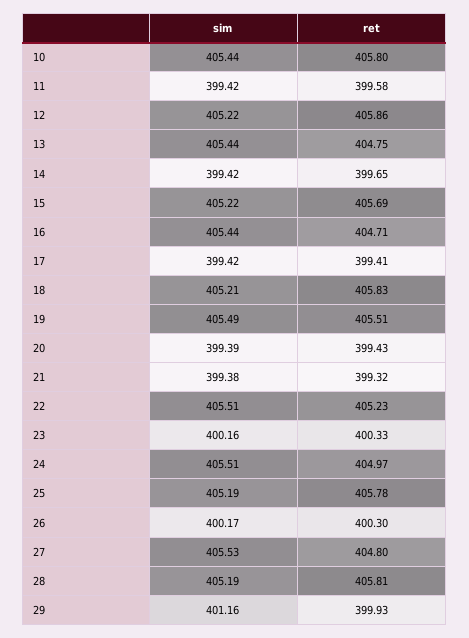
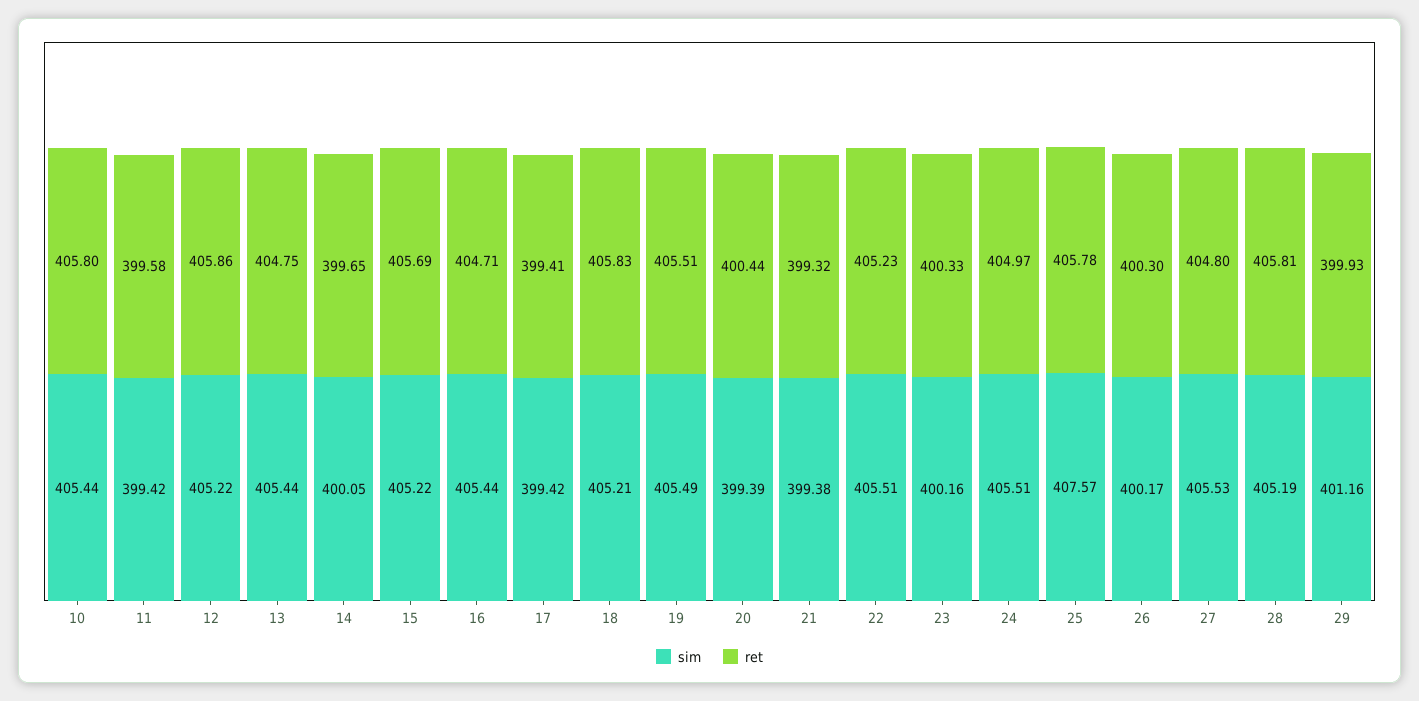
sim, 14: 399.42 -> 400.05
ret, 20: 399.43 -> 400.44
sim, 25: 405.19 -> 407.57

